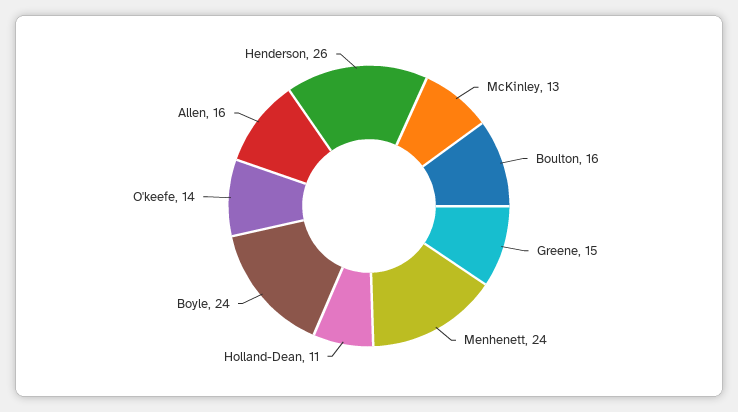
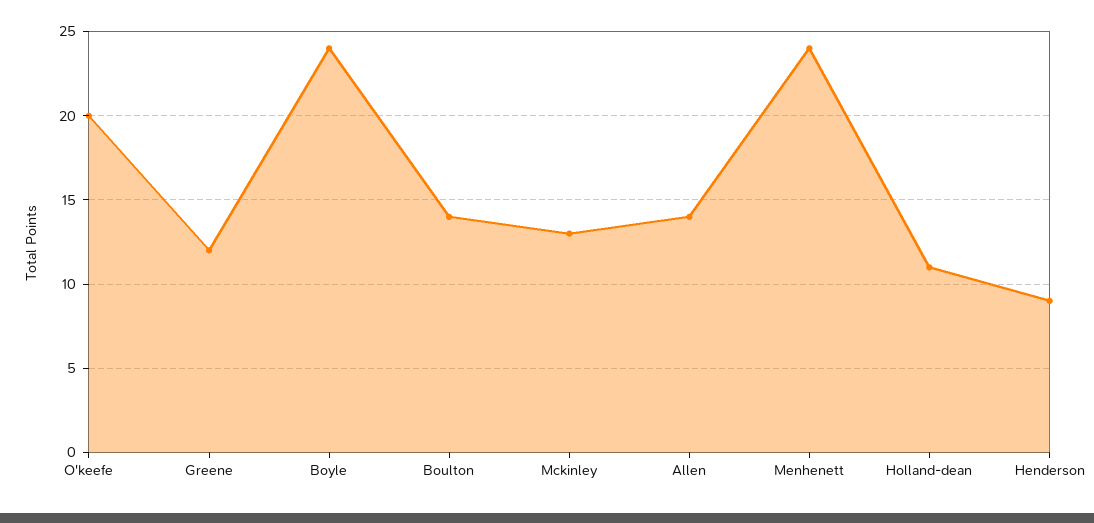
Boulton: 16 -> 14
Greene: 15 -> 12
O'keefe: 14 -> 20
Allen: 16 -> 14
Henderson: 26 -> 9

